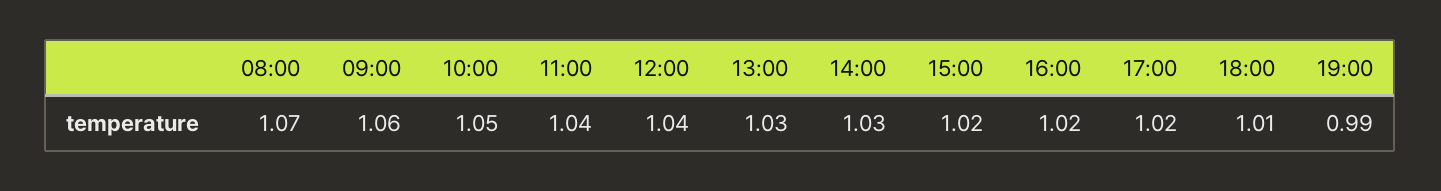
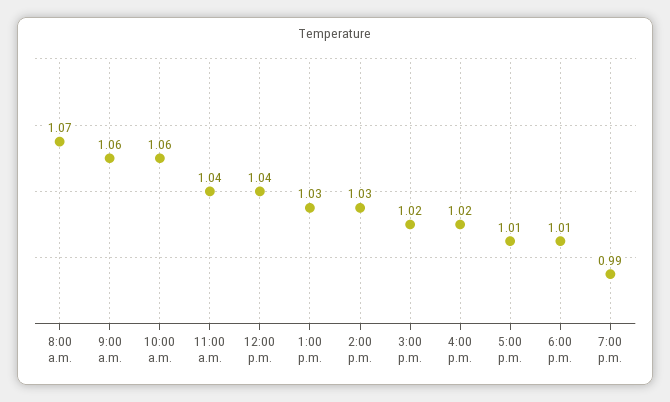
10:00: 1.05 -> 1.06
17:00: 1.02 -> 1.01

